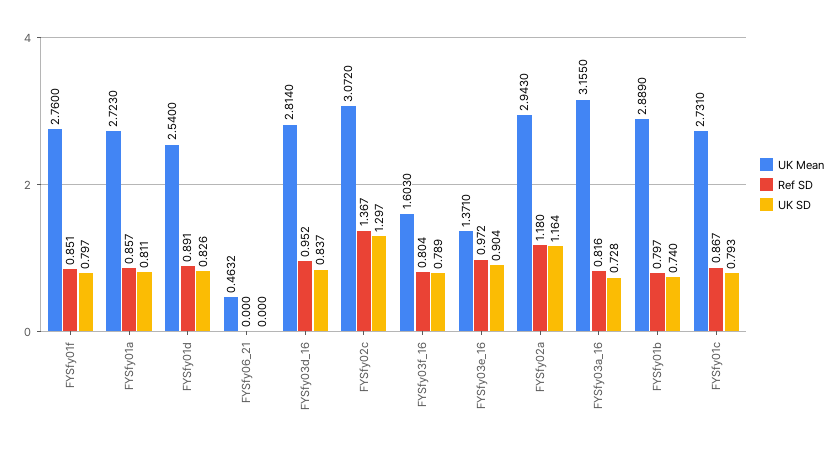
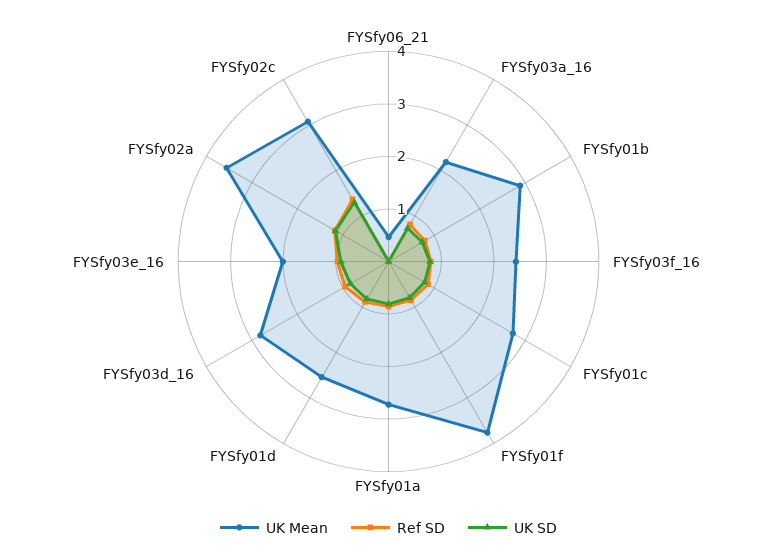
UK Mean, FYSfy01f: 2.76 -> 3.8
UK Mean, FYSfy03f_16: 1.603 -> 2.4
UK Mean, FYSfy03e_16: 1.371 -> 2
UK Mean, FYSfy02a: 2.943 -> 3.6
UK Mean, FYSfy03a_16: 3.155 -> 2.2

